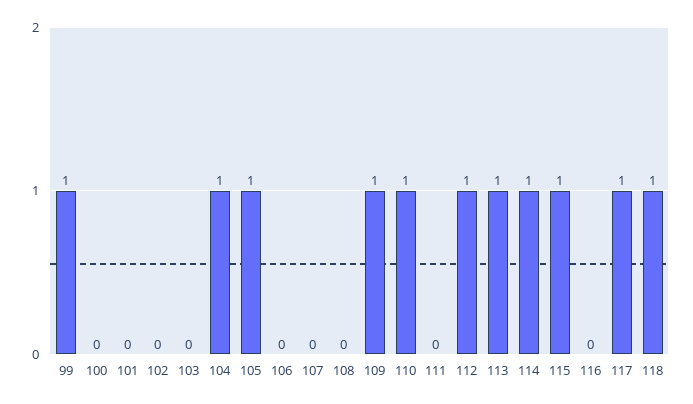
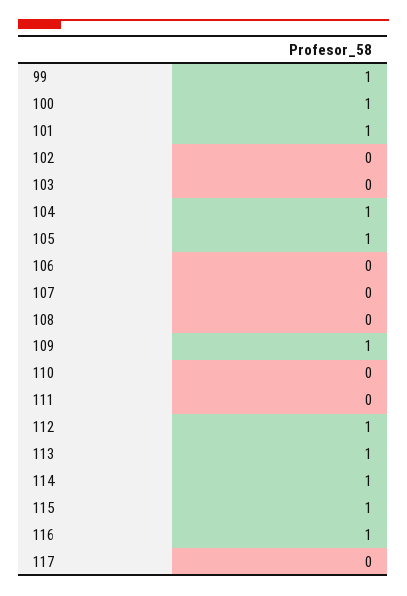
100: 0 -> 1
101: 0 -> 1
110: 1 -> 0
116: 0 -> 1
117: 1 -> 0
118: 1 -> none

